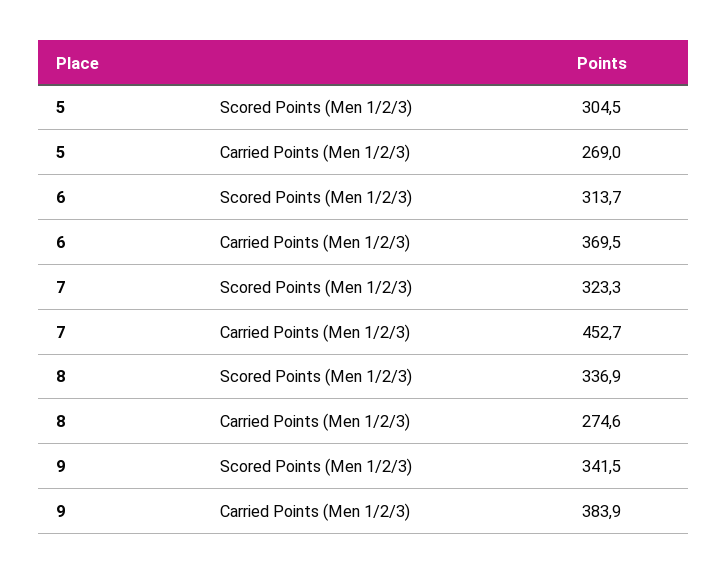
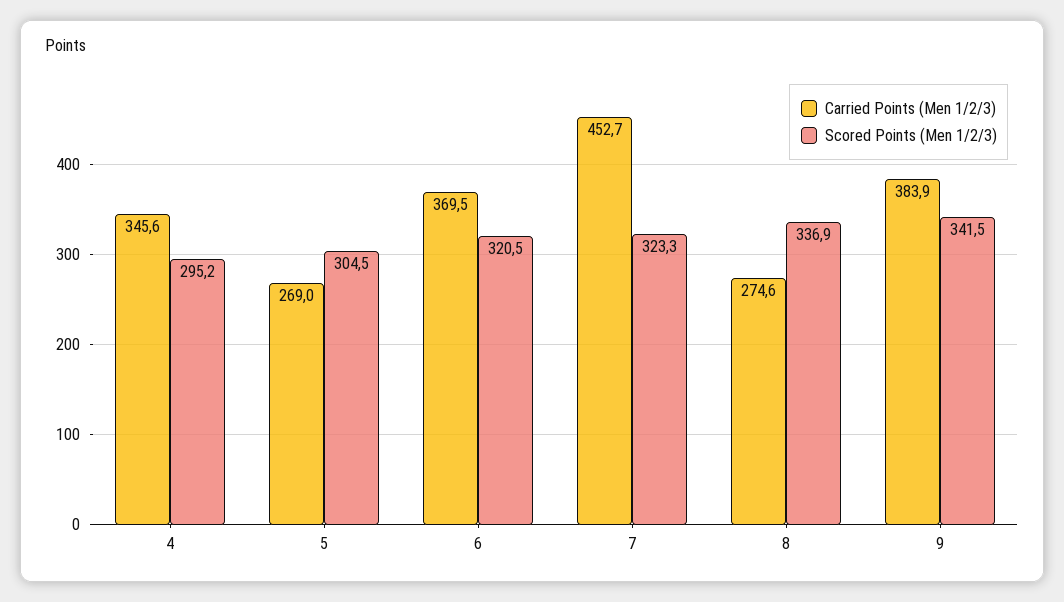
Scored Points (Men 1/2/3), 6: 313.7 -> 320.5
Carried Points (Men 1/2/3), 4: none -> 345.6
Scored Points (Men 1/2/3), 4: none -> 295.2

